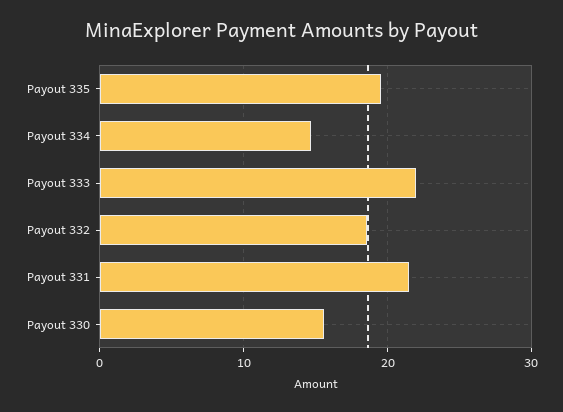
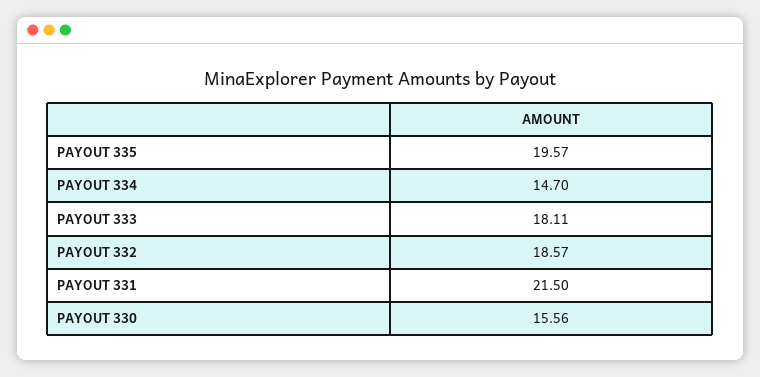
Payout 333: 22 -> 18.11

